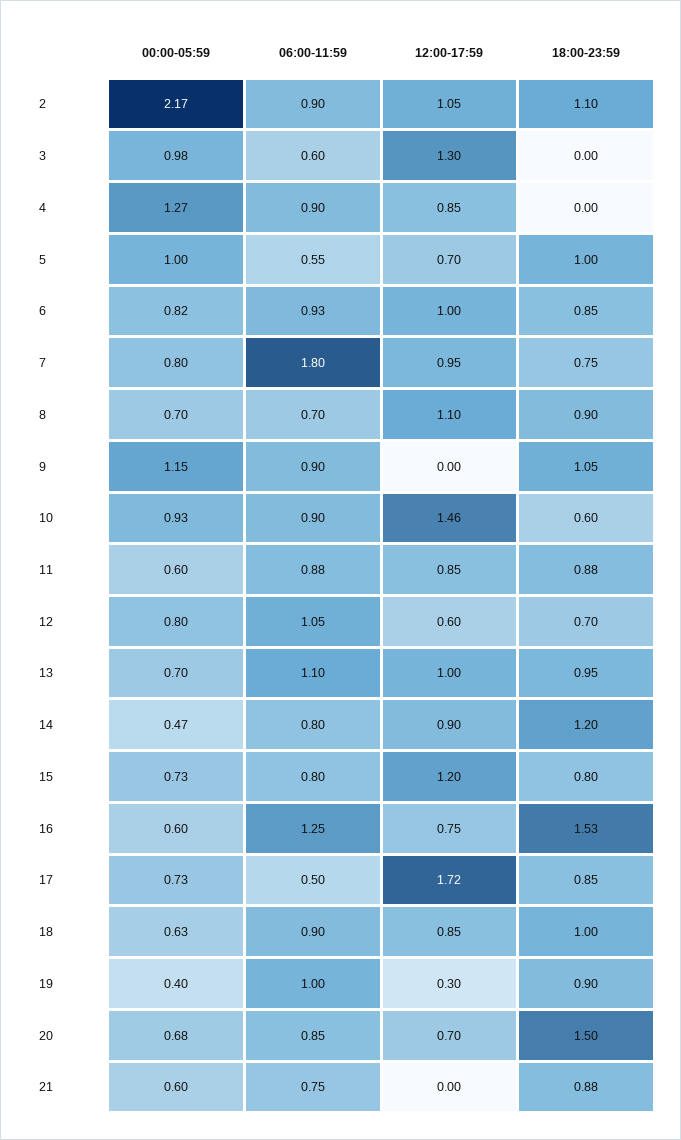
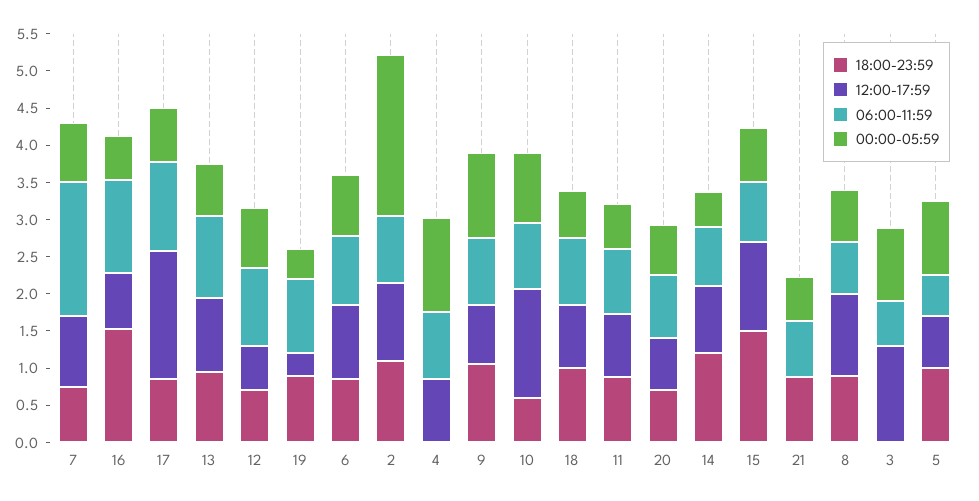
12:00-17:59, 9: 0 -> 0.75
18:00-23:59, 15: 0.8 -> 1.5
06:00-11:59, 17: 0.5 -> 1.25
18:00-23:59, 20: 1.5 -> 0.75

